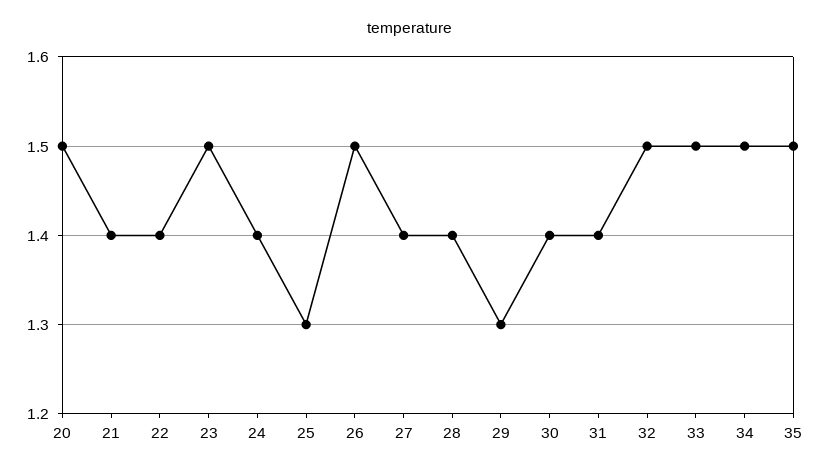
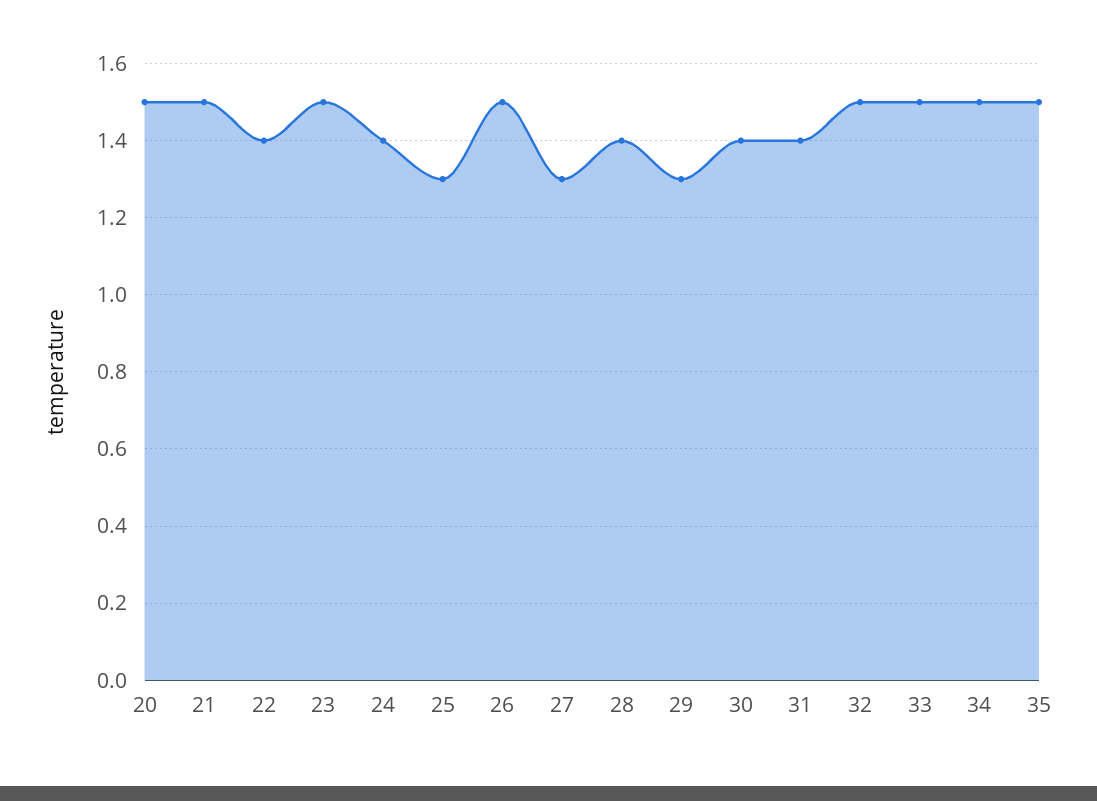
21: 1.4 -> 1.5
27: 1.4 -> 1.3

